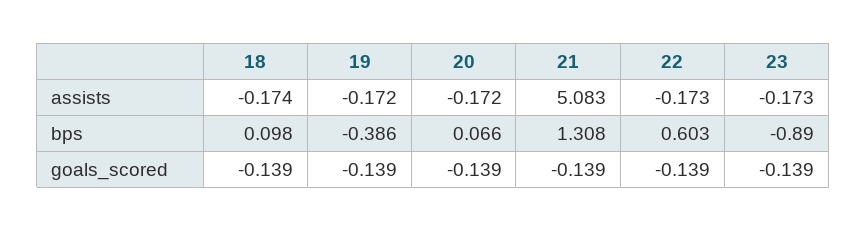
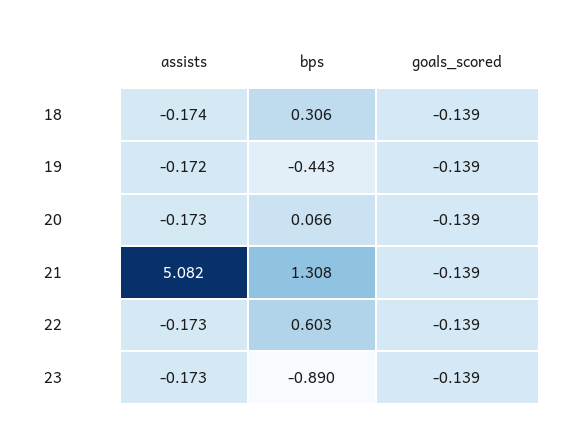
20, assists: -0.172 -> -0.173
21, assists: 5.083 -> 5.082
18, bps: 0.098 -> 0.306
19, bps: -0.386 -> -0.443

